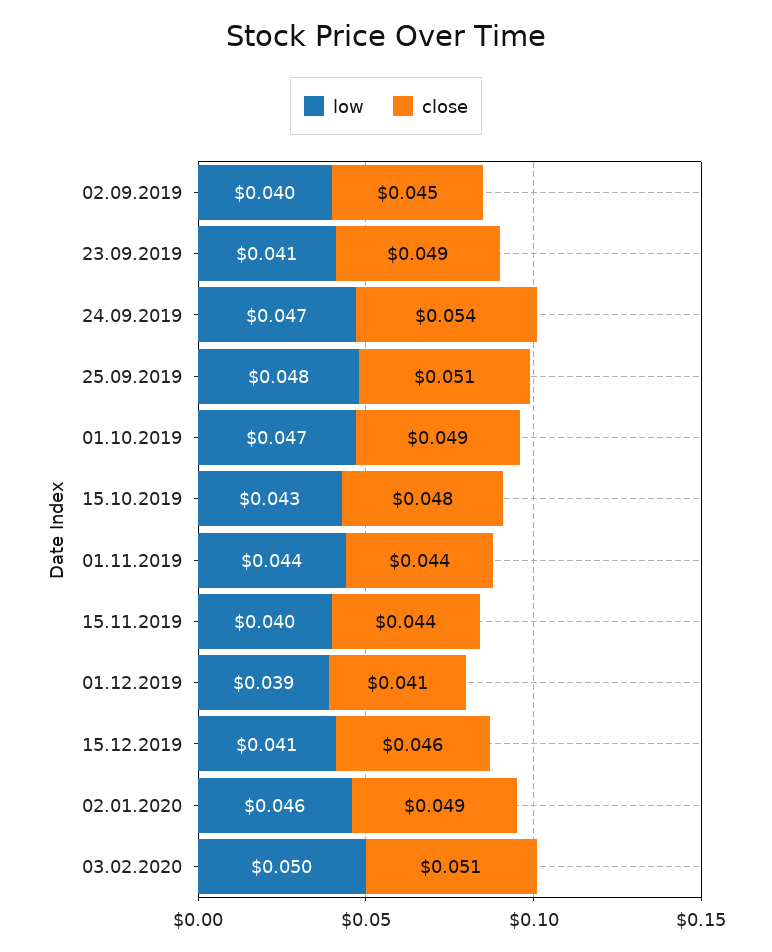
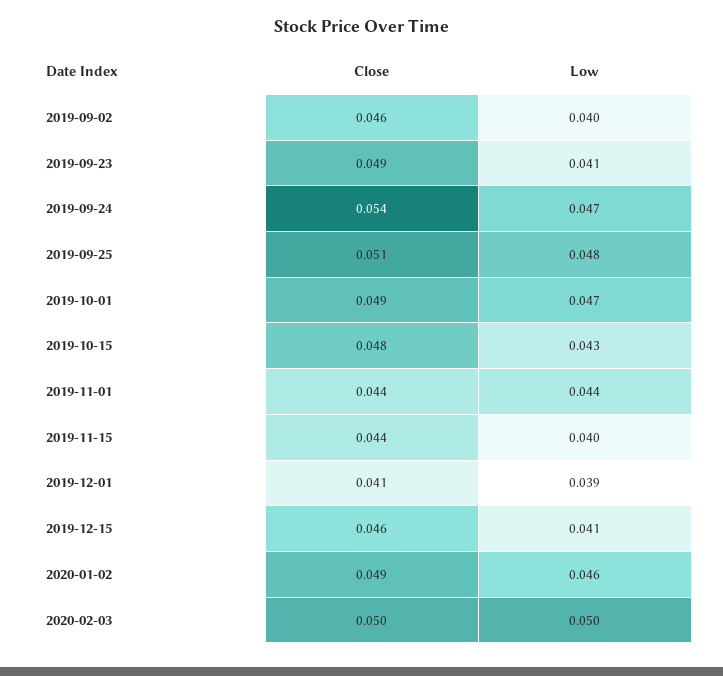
close, 02.09.2019: 0.045 -> 0.046
close, 03.02.2020: 0.051 -> 0.05

